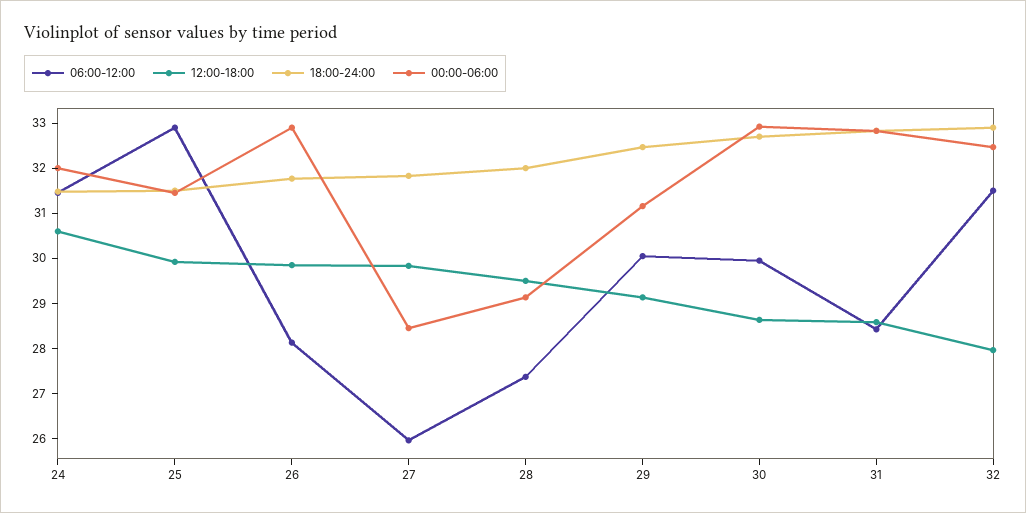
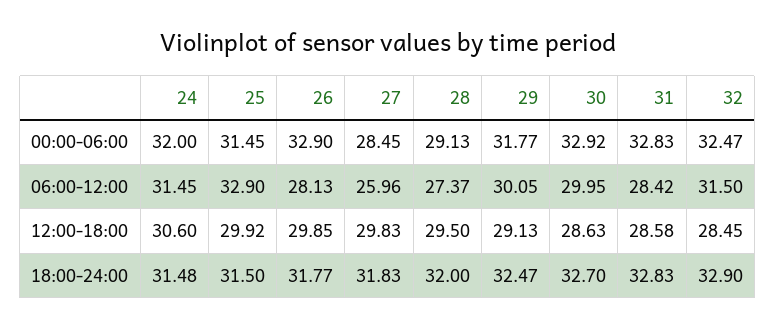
00:00-06:00, 29: 31.2 -> 31.77
12:00-18:00, 32: 28 -> 28.45

